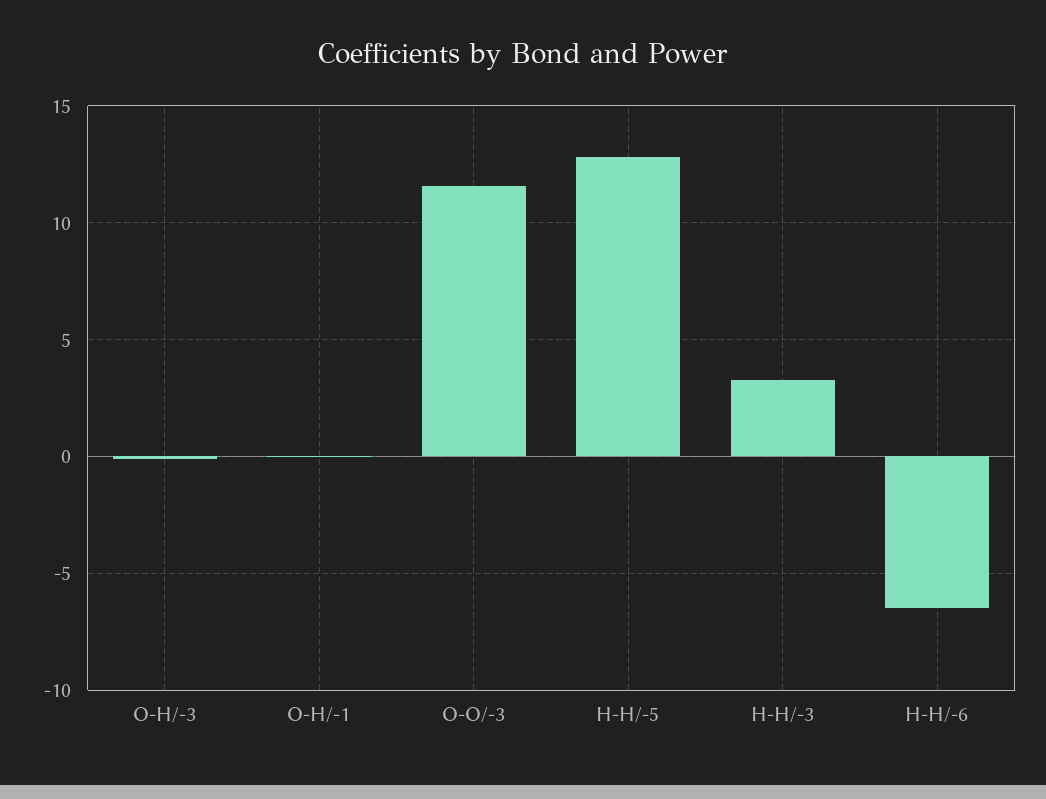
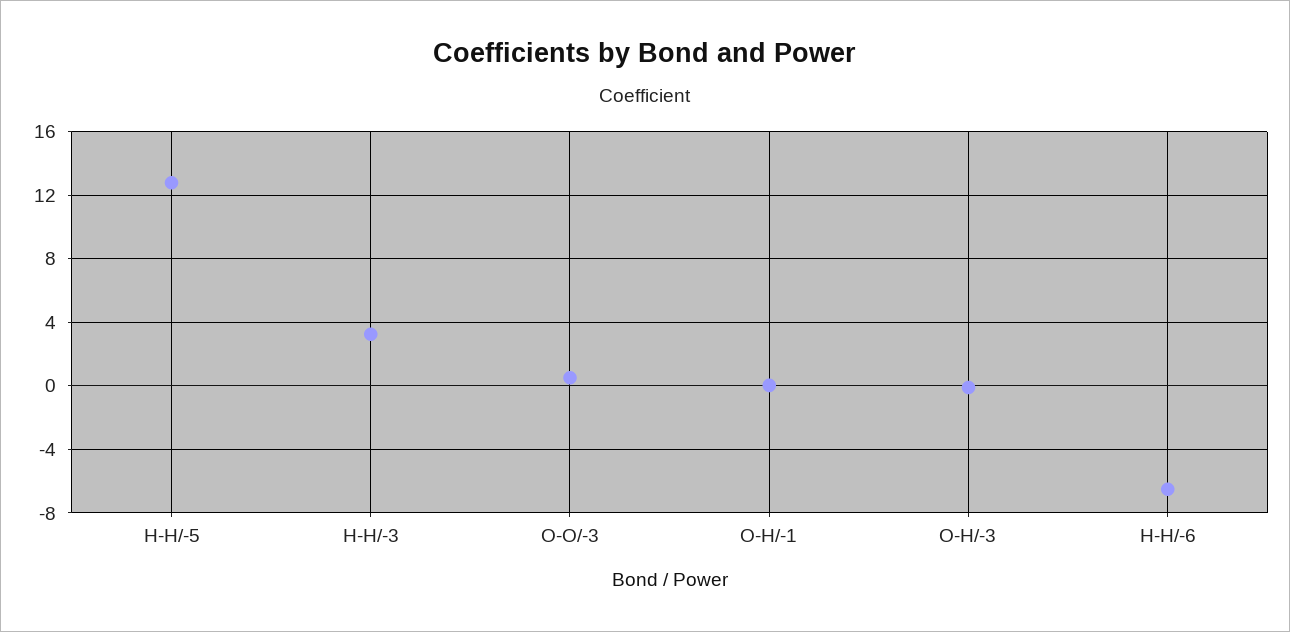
O-O/-3: 11.5 -> 0.5

